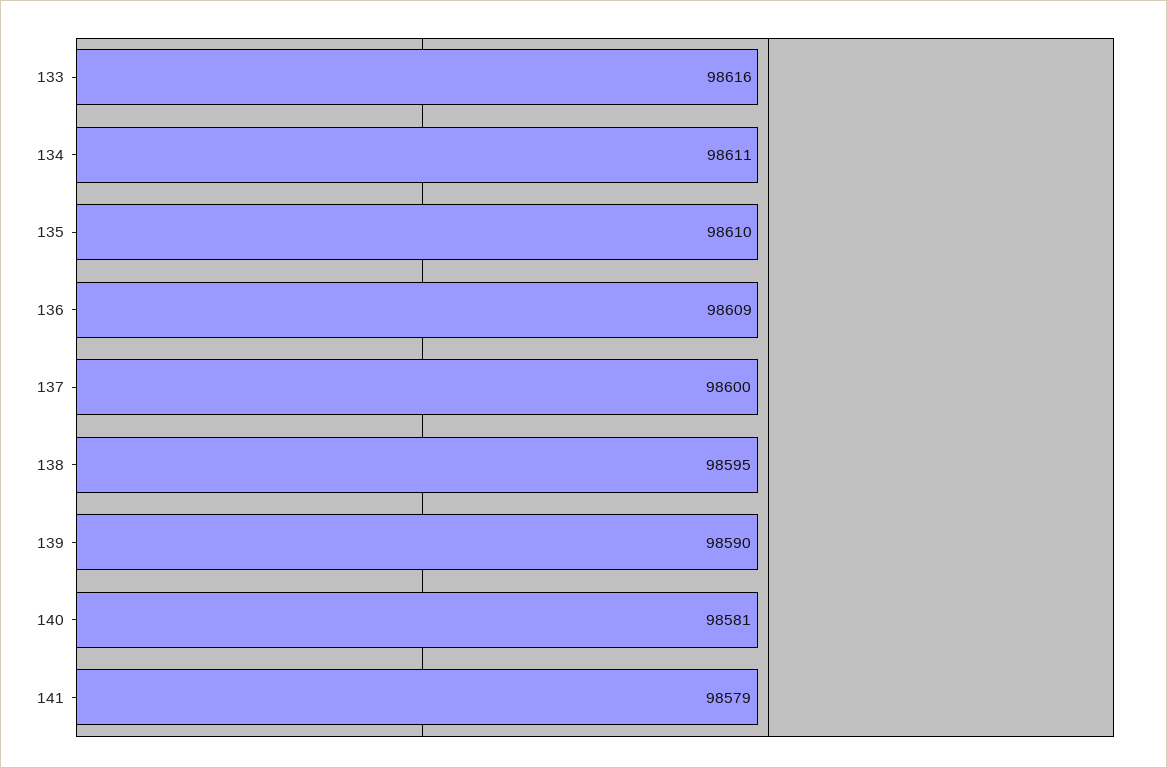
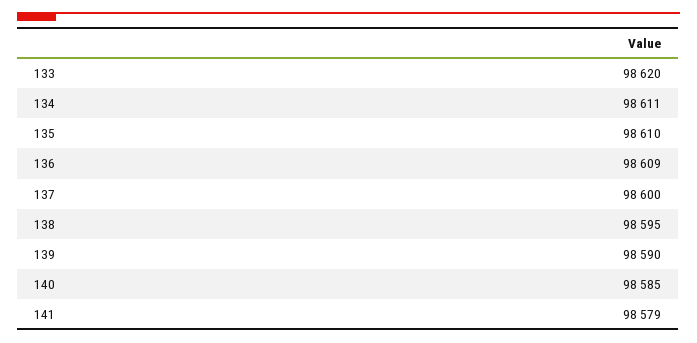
133: 98616 -> 98620
140: 98581 -> 98585

